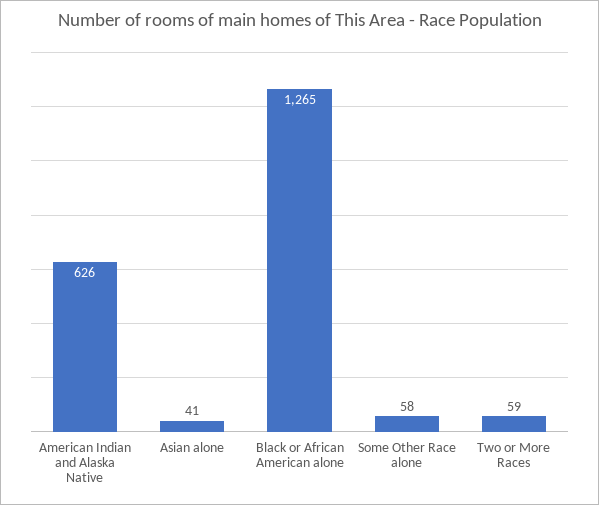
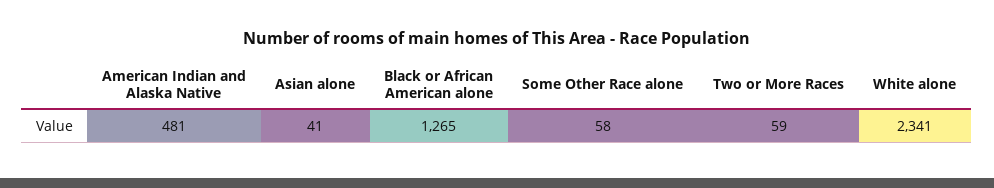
American Indian and Alaska Native: 626 -> 481
White alone: none -> 2341

